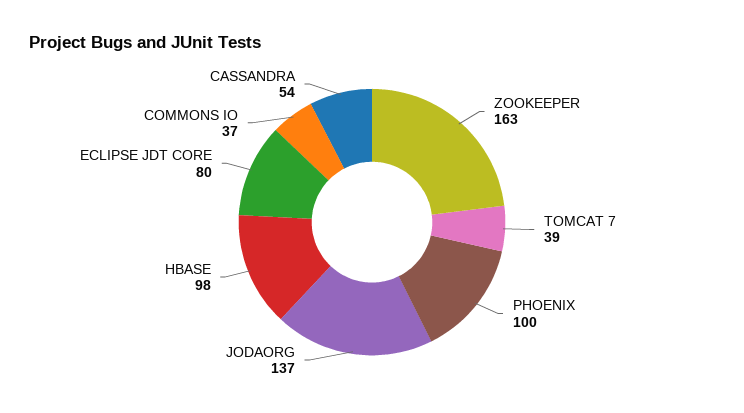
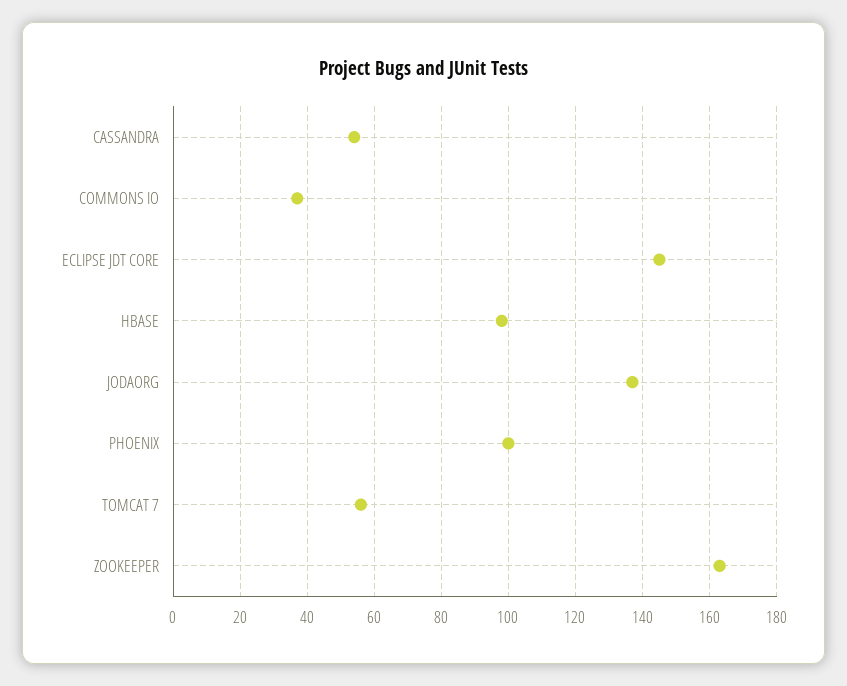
TOMCAT 7: 39 -> 55
ECLIPSE JDT CORE: 80 -> 145

